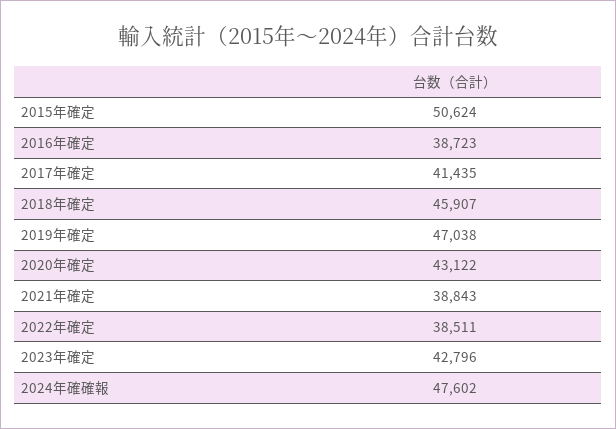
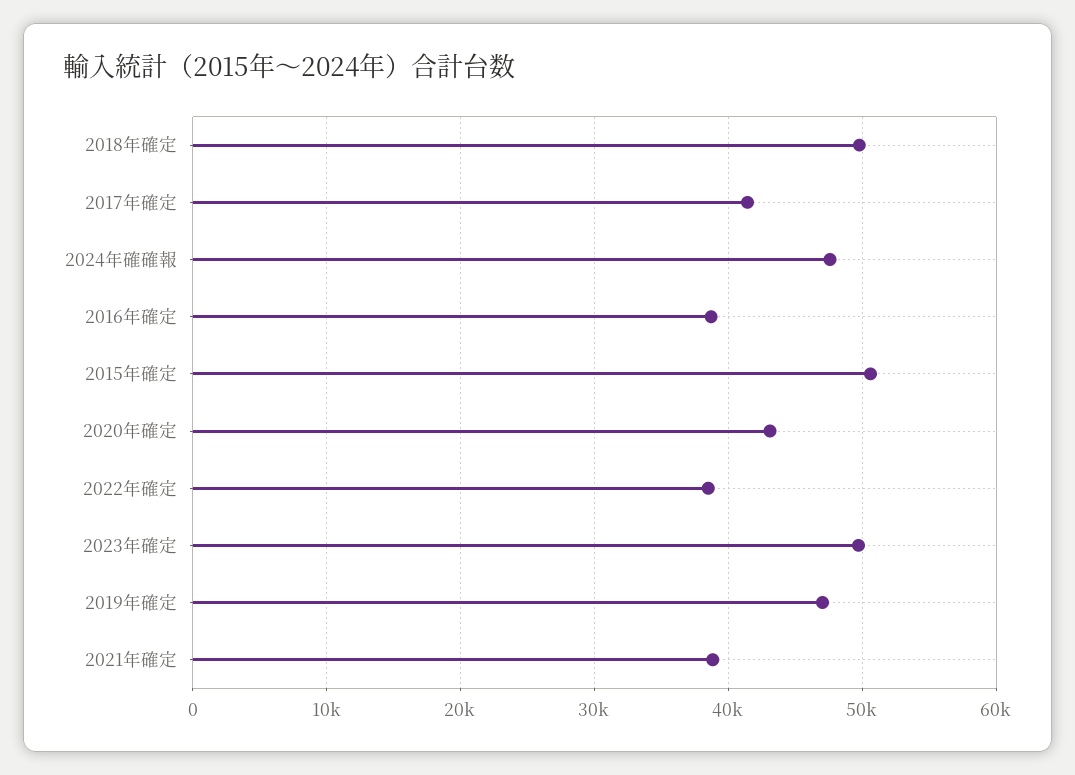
2018年確定: 45907 -> 50000
2023年確定: 42796 -> 50000

